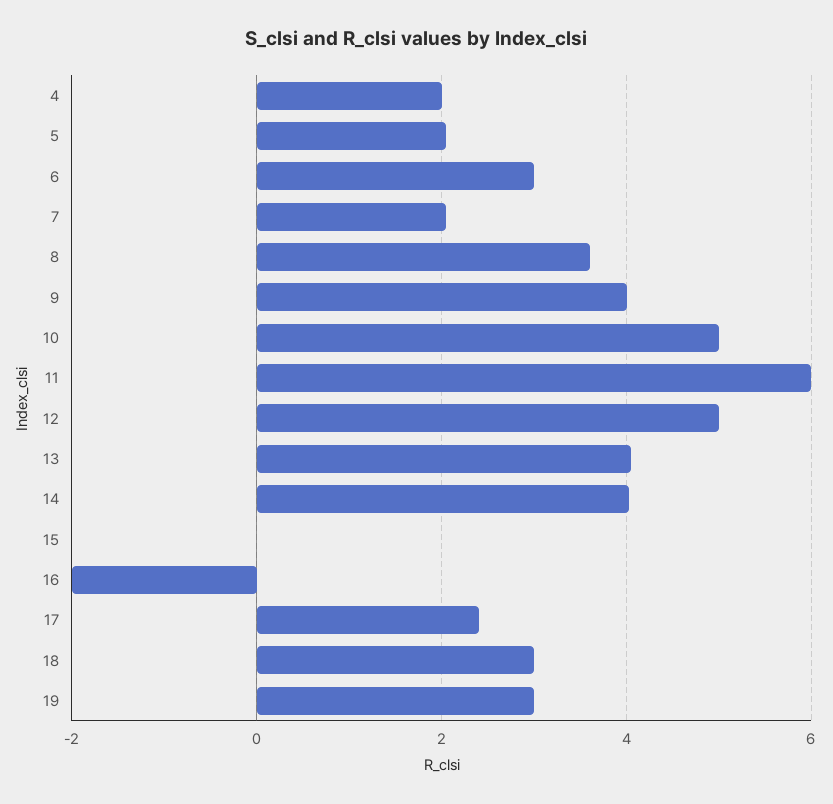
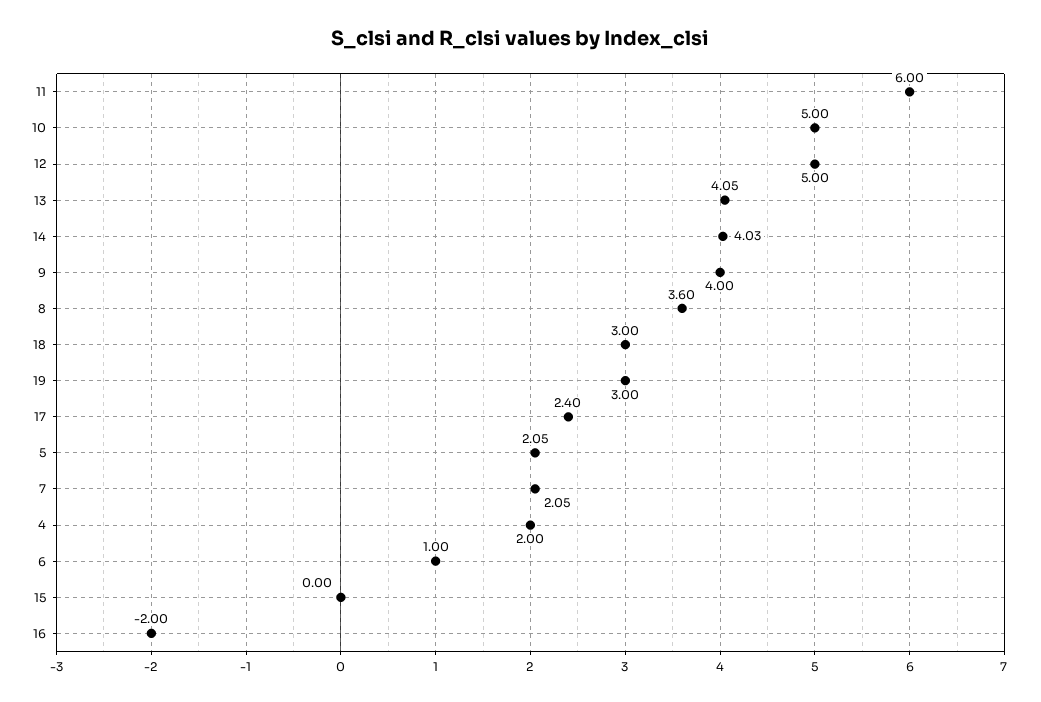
6: 3 -> 1

